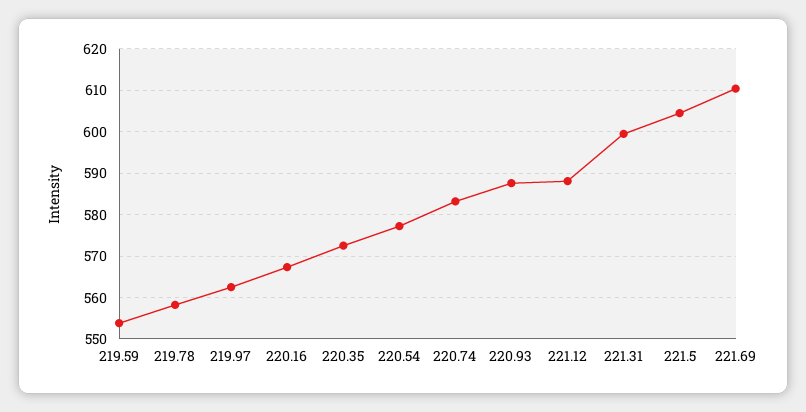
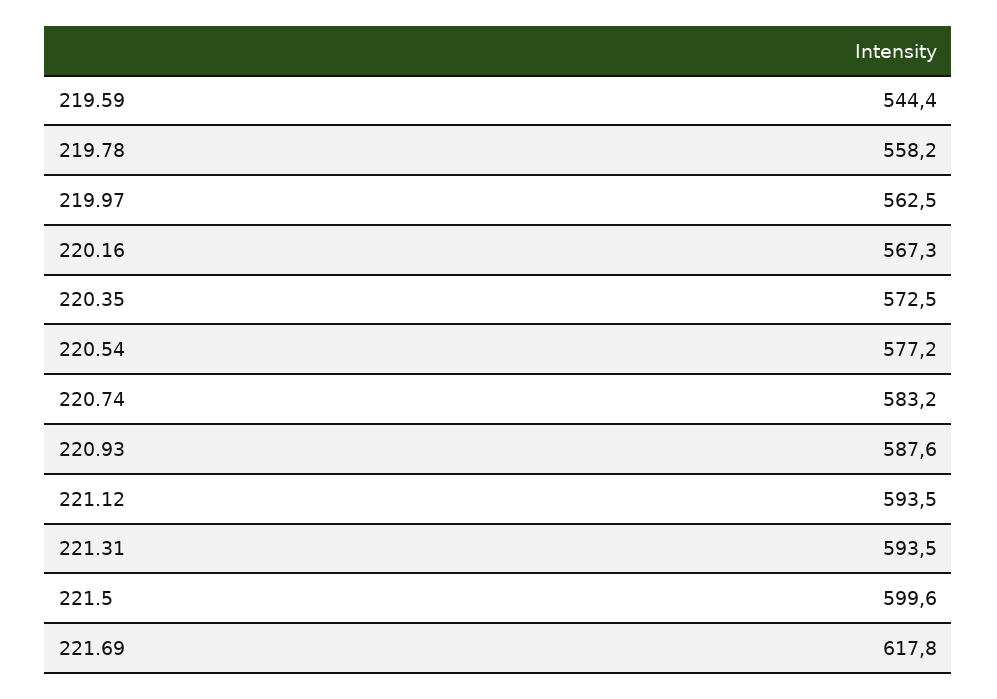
219.59: 554 -> 544.4
221.12: 588 -> 593.5
221.31: 600 -> 593.5
221.5: 604 -> 599.6
221.69: 610 -> 617.8

